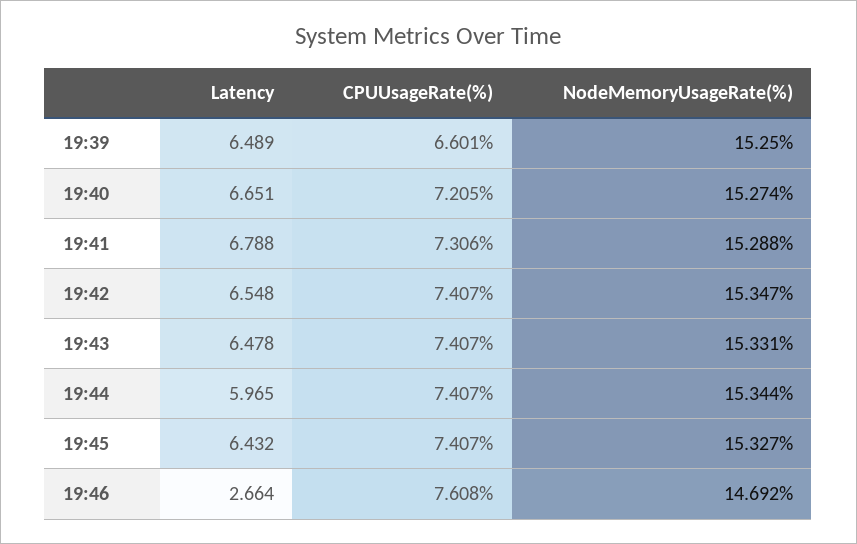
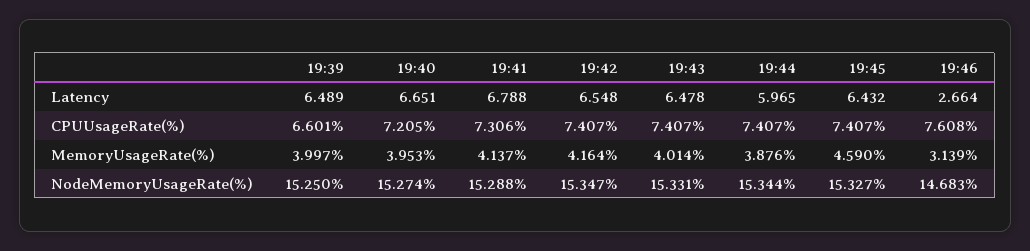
NodeMemoryUsageRate(%), 19:46: 14.692 -> 14.683
MemoryUsageRate(%), 19:39: none -> 3.997
MemoryUsageRate(%), 19:40: none -> 3.953
MemoryUsageRate(%), 19:41: none -> 4.137
MemoryUsageRate(%), 19:42: none -> 4.164
MemoryUsageRate(%), 19:43: none -> 4.014
MemoryUsageRate(%), 19:44: none -> 3.876
MemoryUsageRate(%), 19:45: none -> 4.59
MemoryUsageRate(%), 19:46: none -> 3.139

